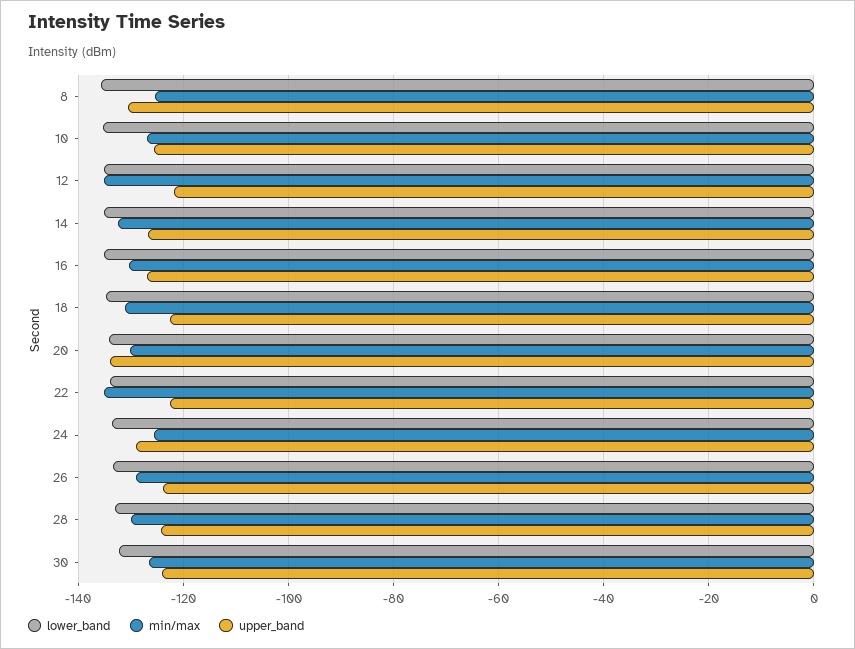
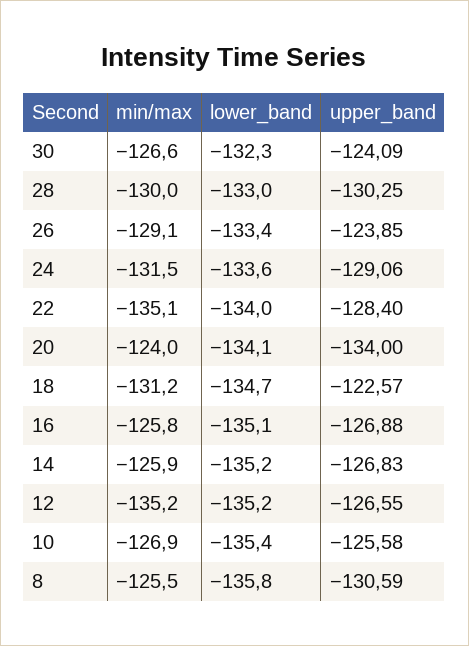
upper_band, 12: -122 -> -126.55
min/max, 14: -132 -> -125.9
min/max, 16: -130 -> -125.8
min/max, 20: -130 -> -124
upper_band, 22: -122 -> -128.4
min/max, 24: -126 -> -131.5
upper_band, 28: -124 -> -130.25

